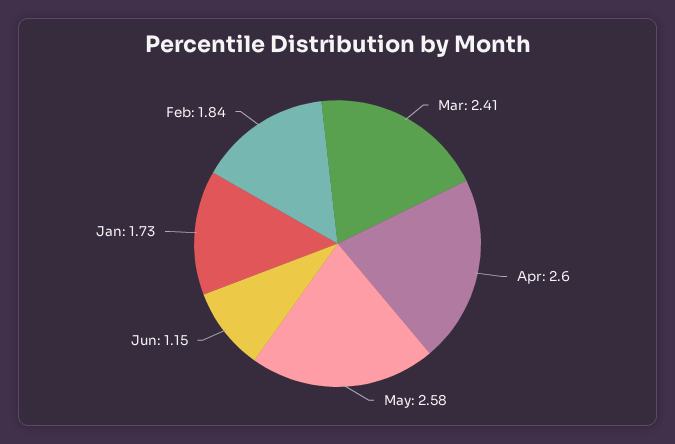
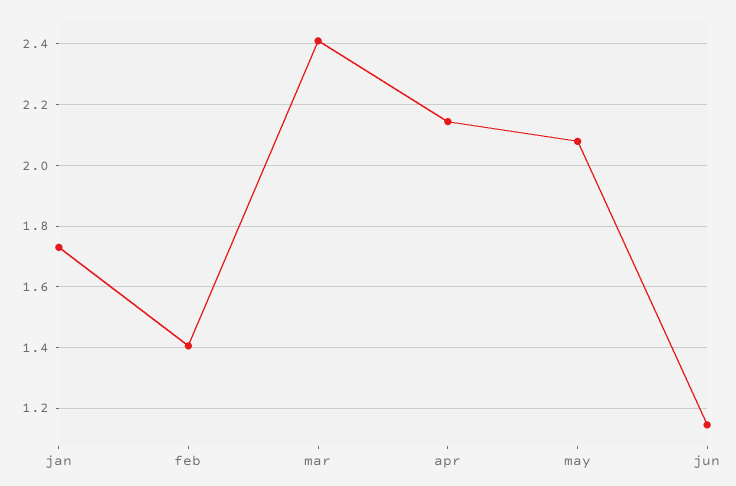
Apr: 2.6 -> 2.14
May: 2.58 -> 2.08
Feb: 1.84 -> 1.4

